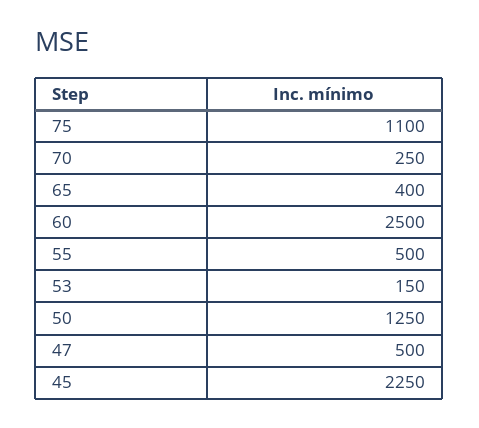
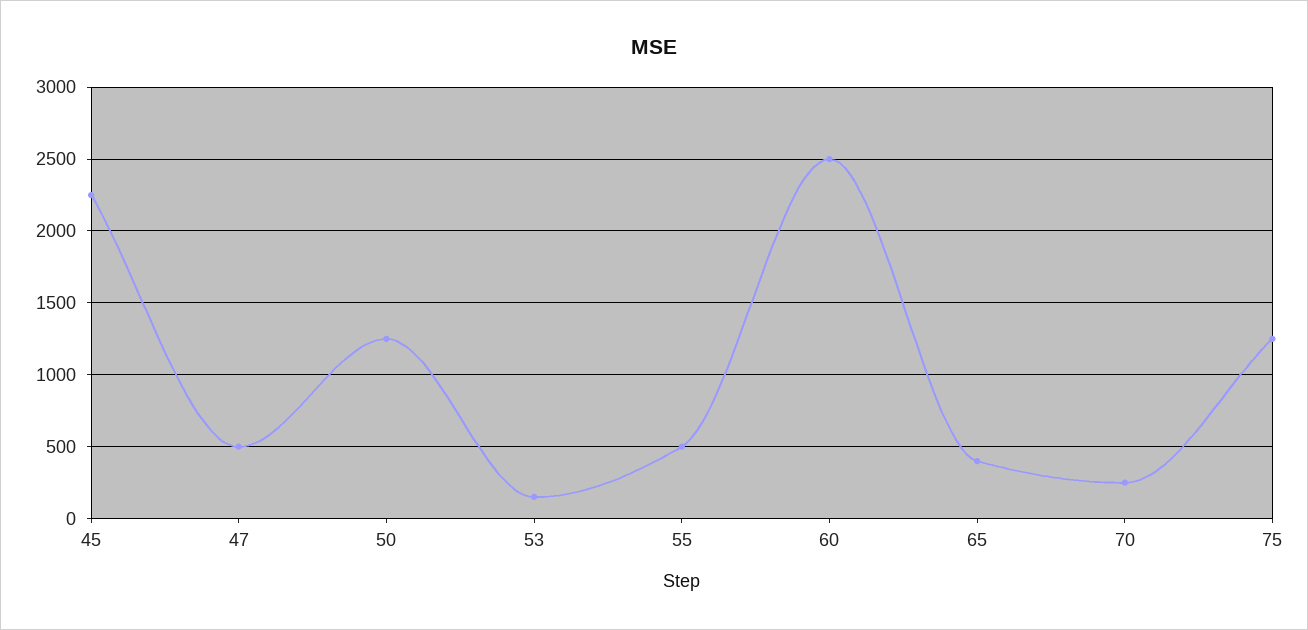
75: 1100 -> 1250

